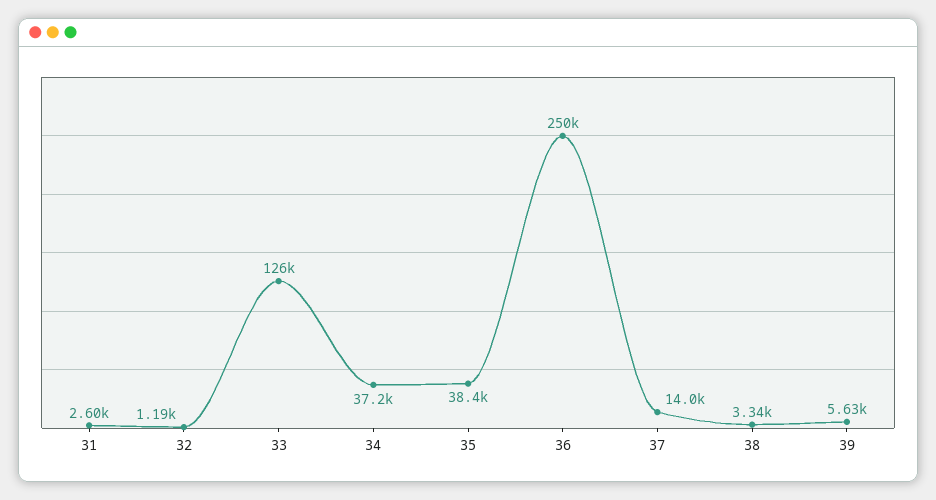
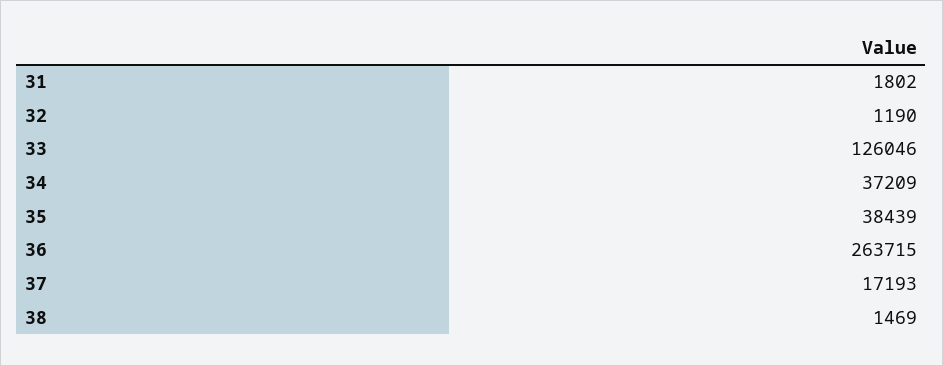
31: 2600 -> 1802
36: 250000 -> 263715
37: 14000 -> 17193
38: 3340 -> 1469
39: 5630 -> none

